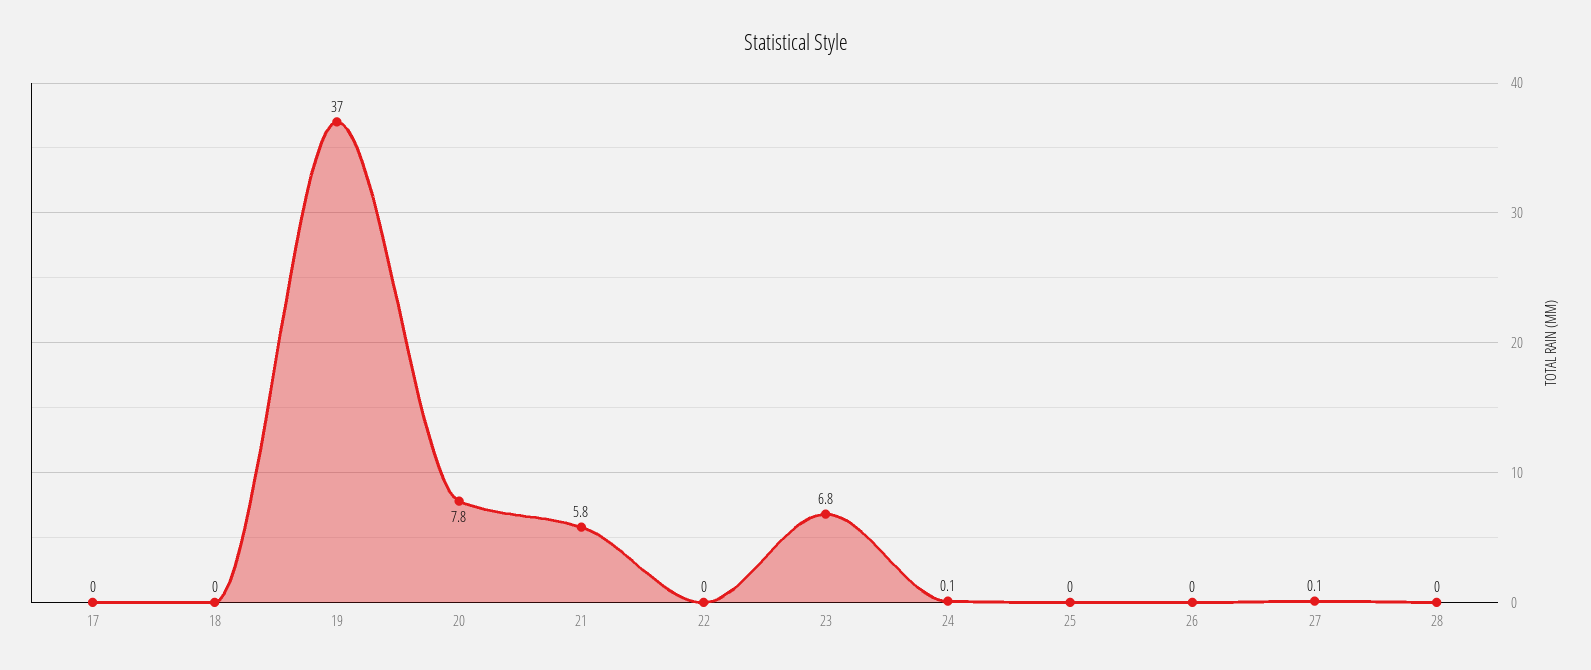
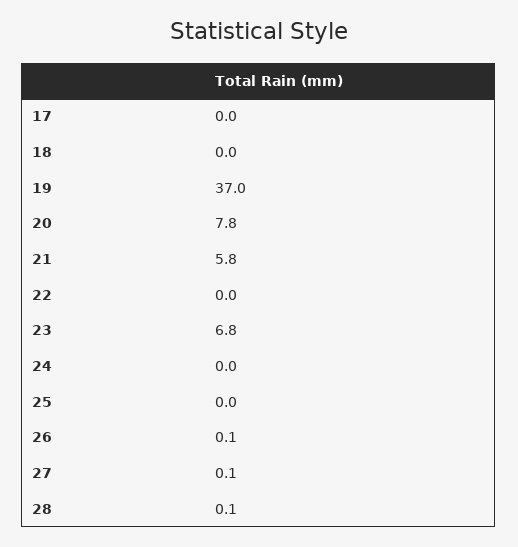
24: 0.1 -> 0
26: 0 -> 0.1
28: 0 -> 0.1

